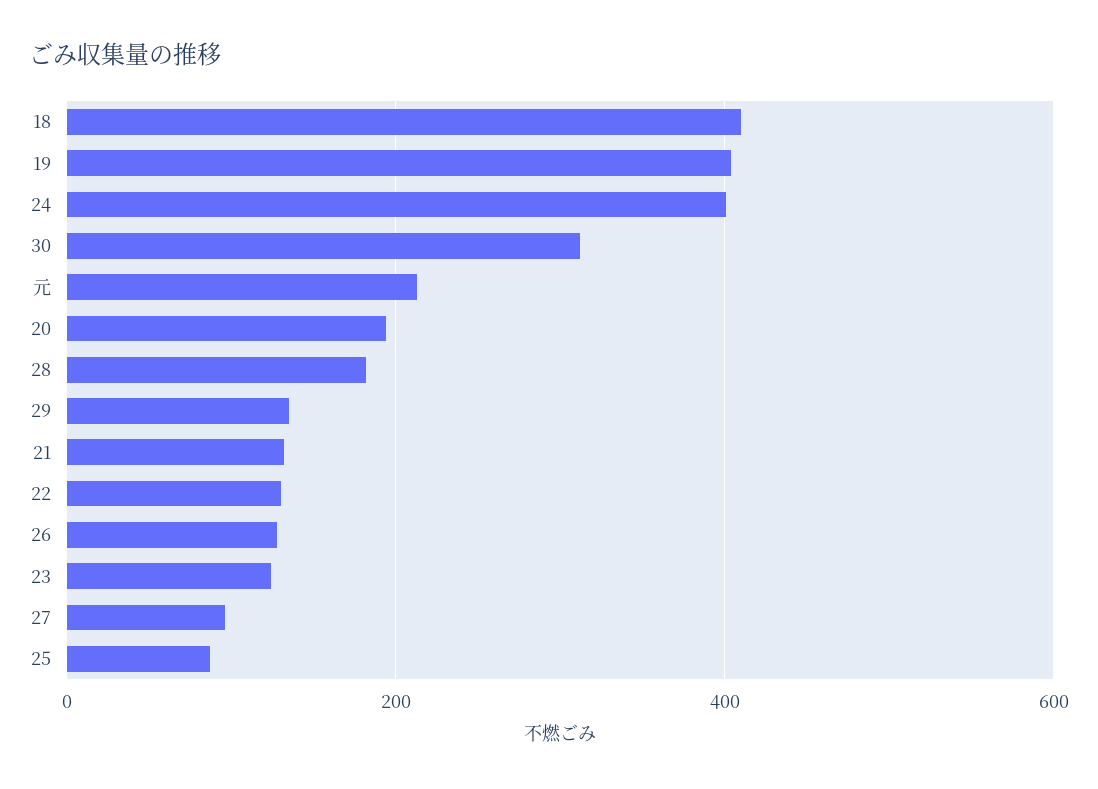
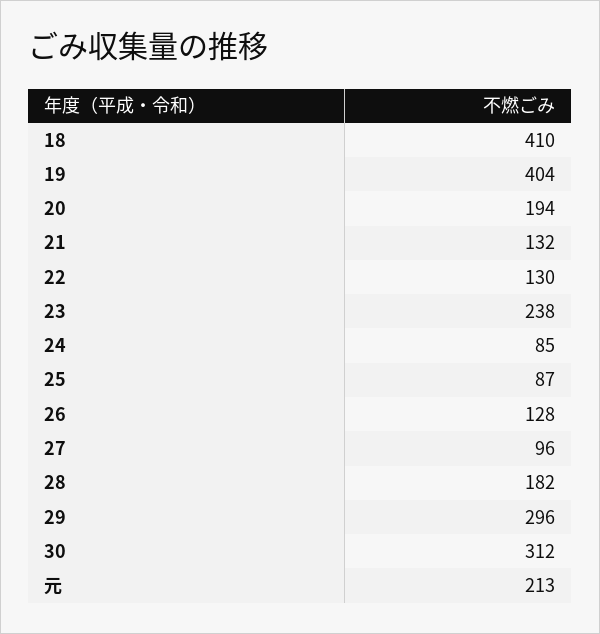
24: 400 -> 85
29: 140 -> 296
23: 120 -> 238

